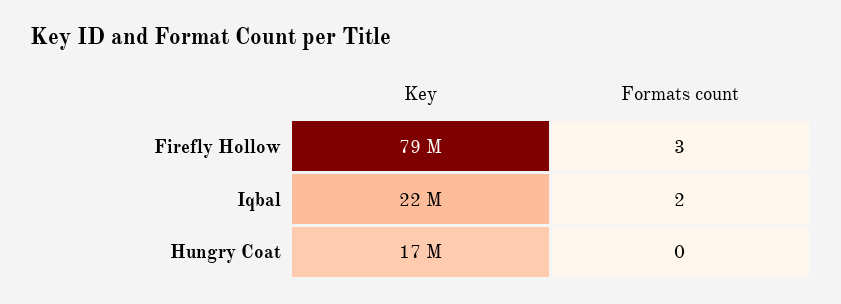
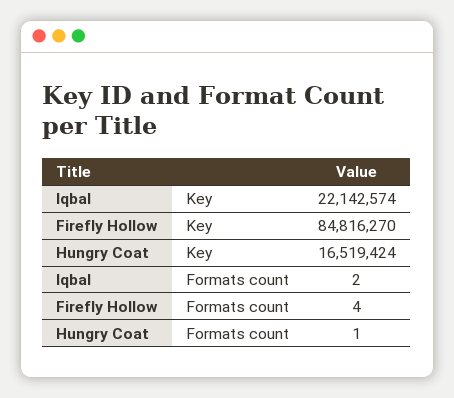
Key, Firefly Hollow: 79000000 -> 84816270
Formats count, Firefly Hollow: 3 -> 4
Formats count, Hungry Coat: 0 -> 1

